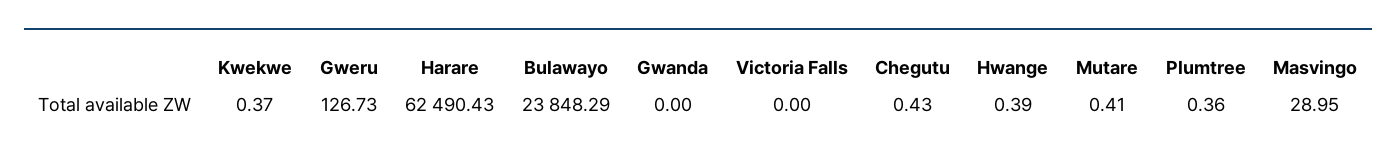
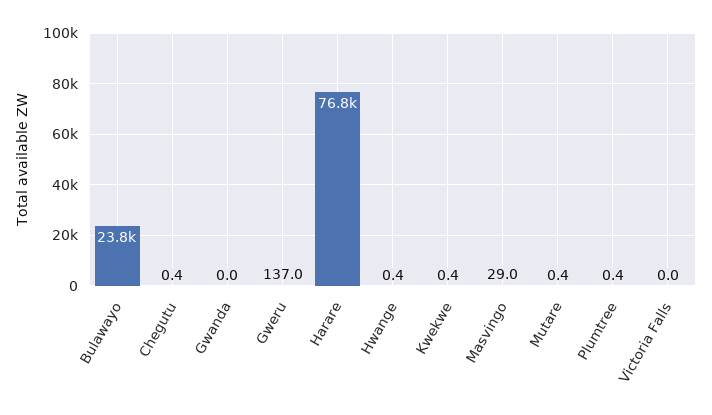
Gweru: 126.73 -> 137
Harare: 62490.43 -> 76800

